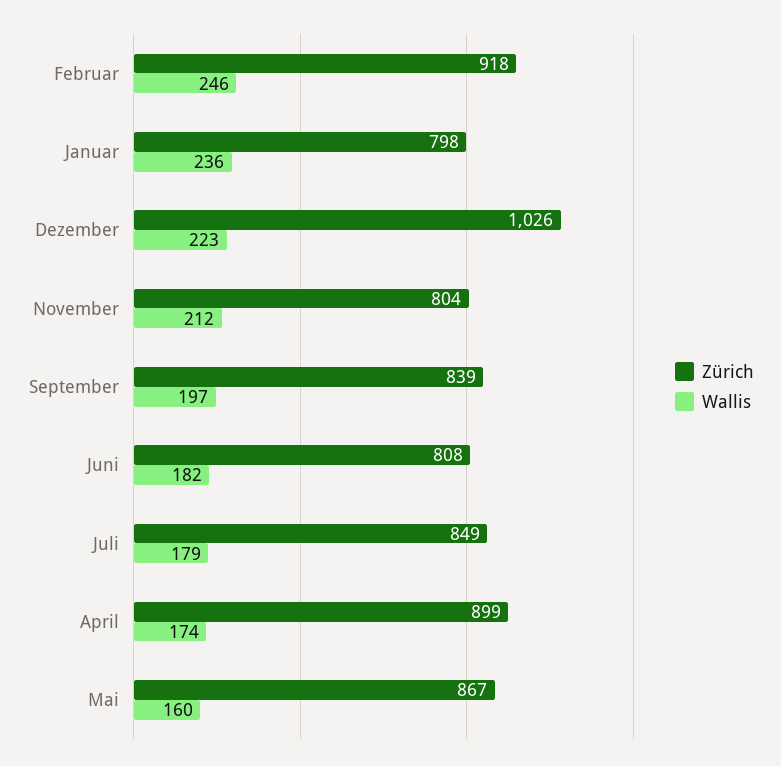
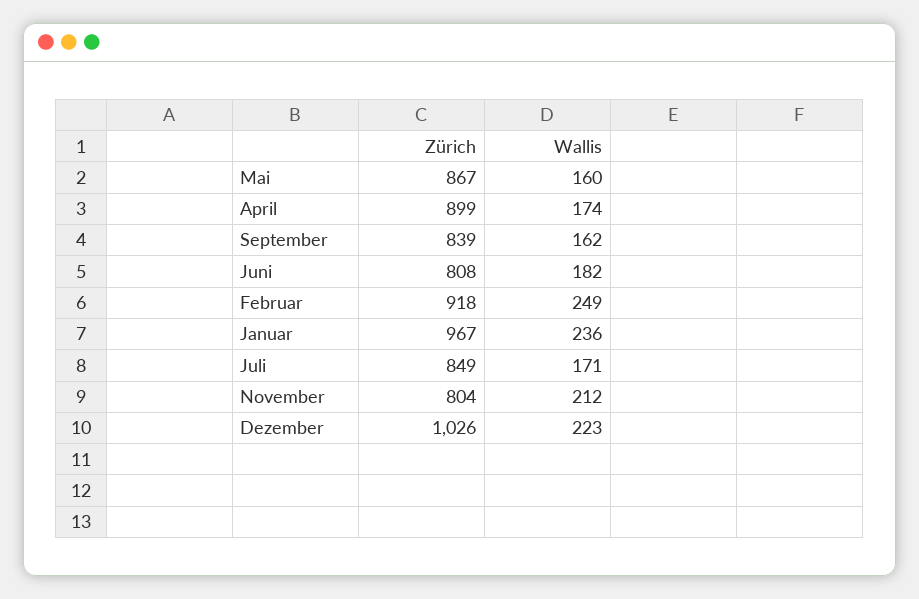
Wallis, Februar: 246 -> 249
Zürich, Januar: 798 -> 967
Wallis, September: 197 -> 162
Wallis, Juli: 179 -> 171

